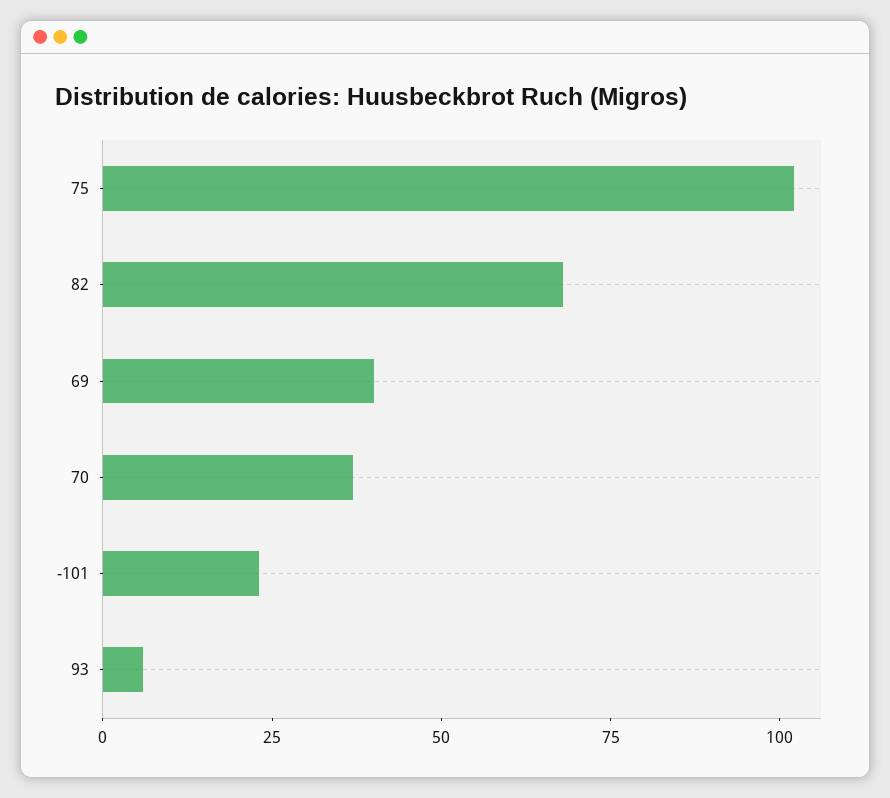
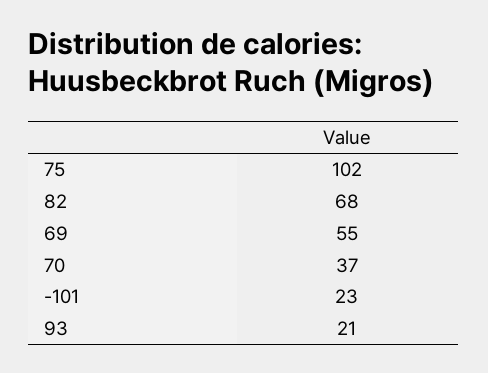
69: 40 -> 55
93: 5 -> 21

